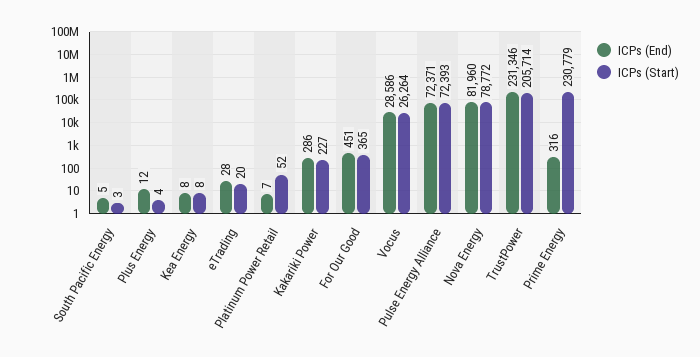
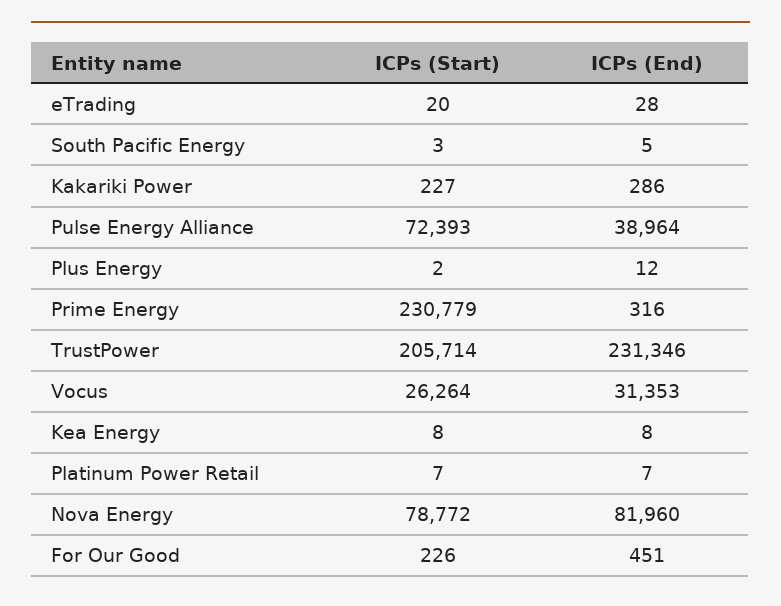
ICPs (Start), Plus Energy: 4 -> 2
ICPs (Start), Platinum Power Retail: 52 -> 7
ICPs (Start), For Our Good: 365 -> 226
ICPs (End), Vocus: 28586 -> 31353
ICPs (End), Pulse Energy Alliance: 72371 -> 38964

